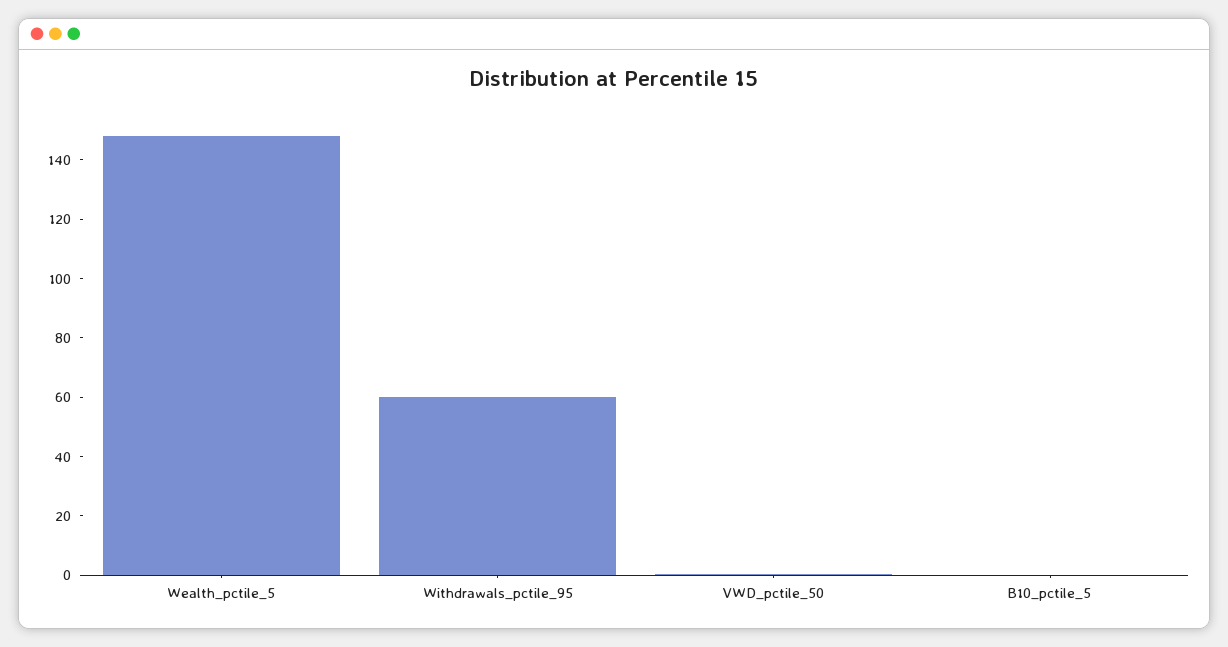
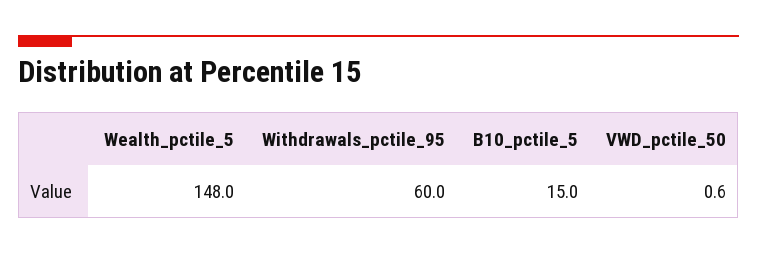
B10_pctile_5: 0 -> 15

